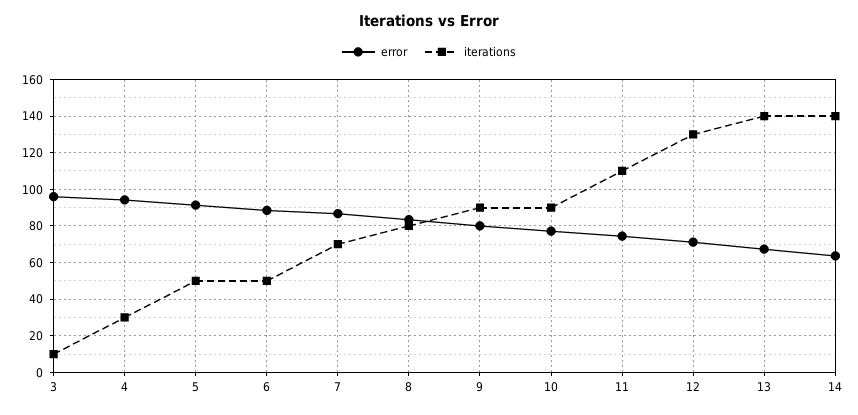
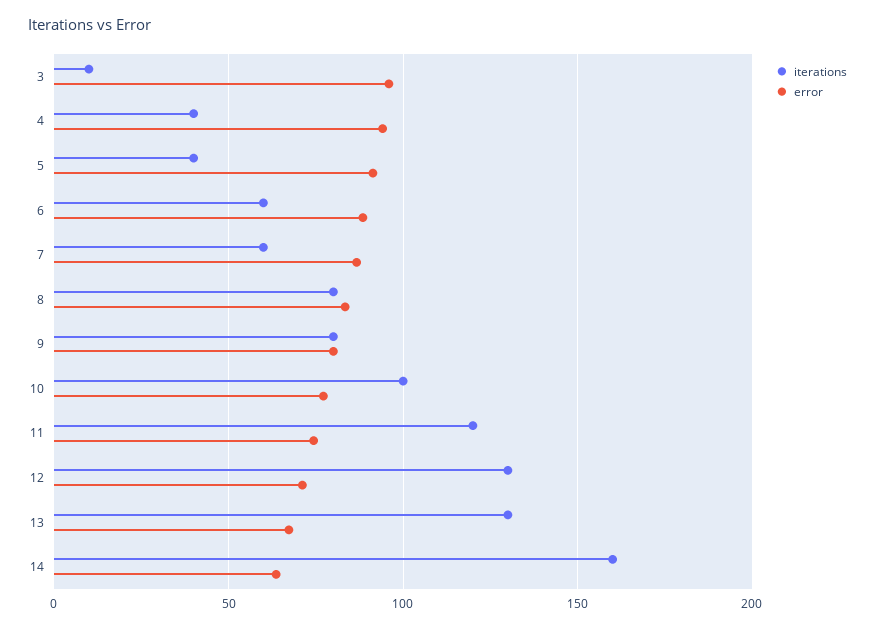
iterations, 4: 30 -> 40
iterations, 5: 50 -> 40
iterations, 6: 50 -> 60
iterations, 7: 70 -> 60
iterations, 9: 90 -> 80
iterations, 10: 90 -> 100
iterations, 11: 110 -> 120
iterations, 13: 140 -> 130
iterations, 14: 140 -> 160

